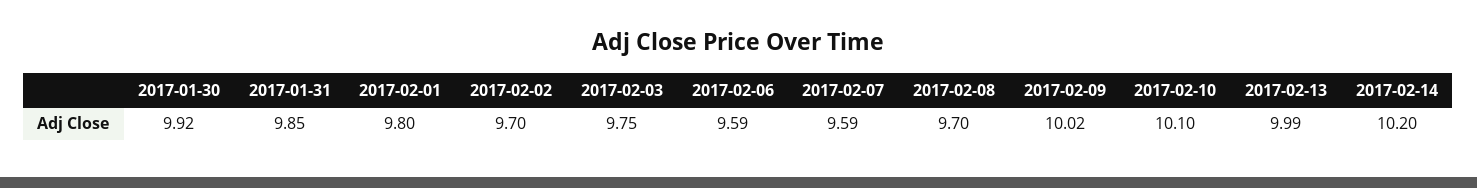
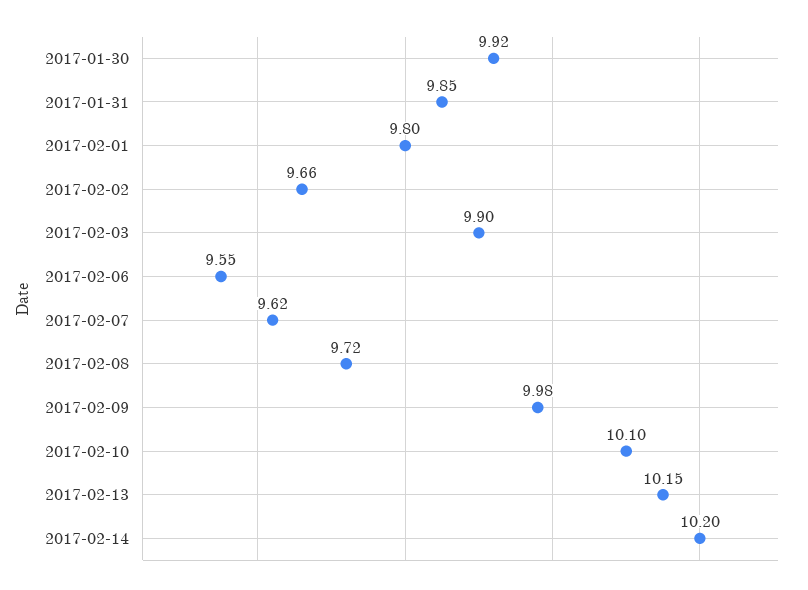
2017-02-02: 9.7 -> 9.66
2017-02-03: 9.75 -> 9.9
2017-02-06: 9.59 -> 9.55
2017-02-07: 9.59 -> 9.62
2017-02-08: 9.7 -> 9.72
2017-02-09: 10.02 -> 9.98
2017-02-13: 9.99 -> 10.15

